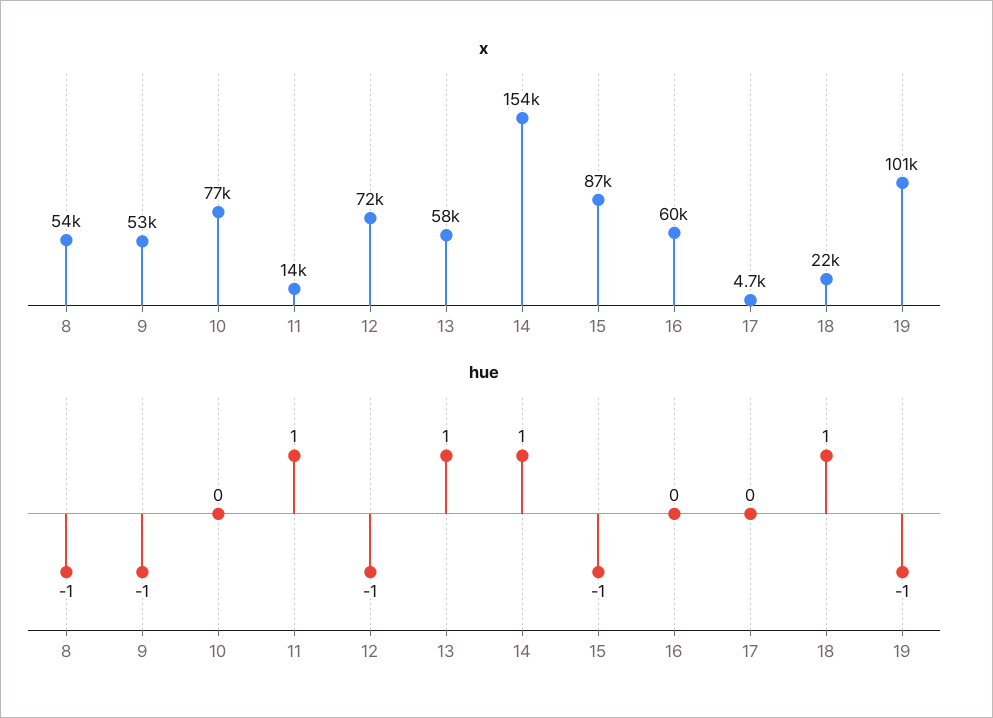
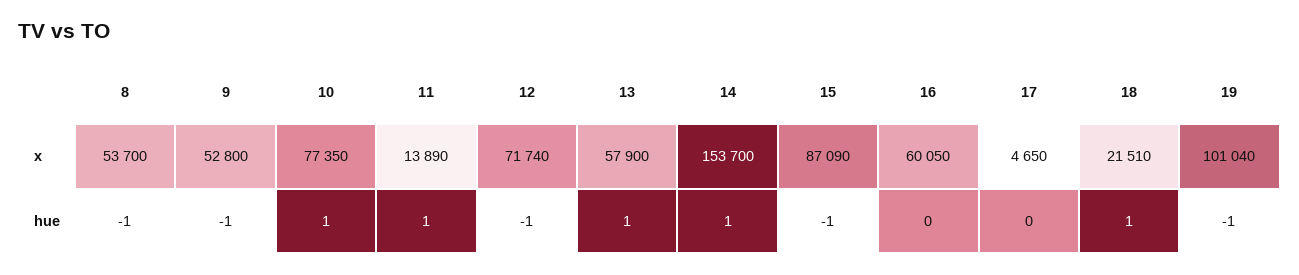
hue, 10: 0 -> 1

